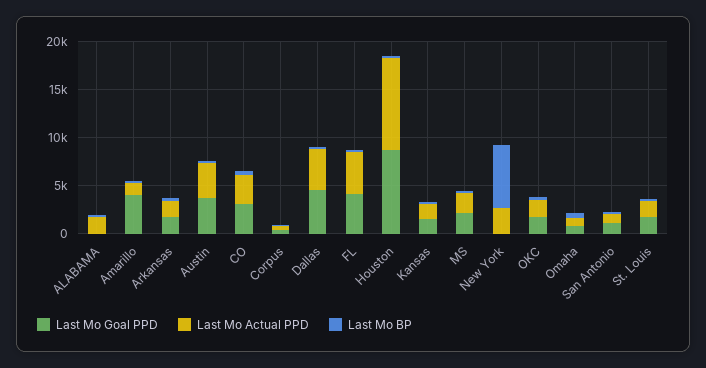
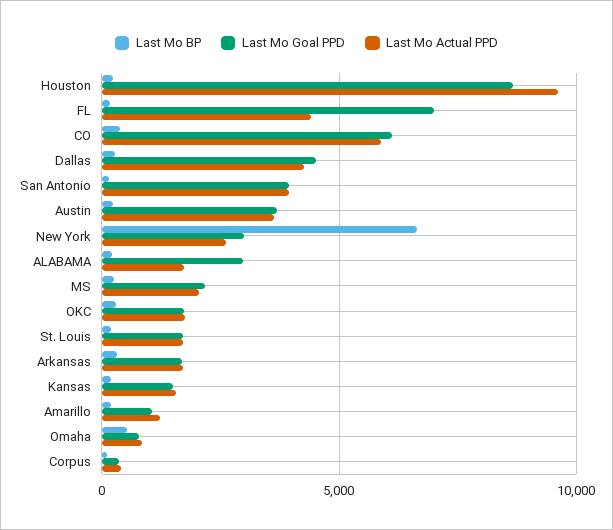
Last Mo Goal PPD, ALABAMA: 0 -> 3000
Last Mo Goal PPD, Amarillo: 4000 -> 1000
Last Mo Goal PPD, CO: 3000 -> 6000
Last Mo Actual PPD, CO: 3000 -> 6000
Last Mo Goal PPD, FL: 4000 -> 7000
Last Mo Goal PPD, New York: 0 -> 3000
Last Mo Goal PPD, San Antonio: 1000 -> 4000
Last Mo Actual PPD, San Antonio: 1000 -> 4000

